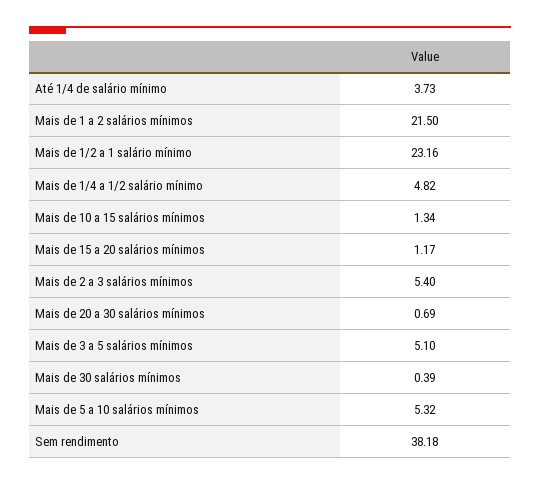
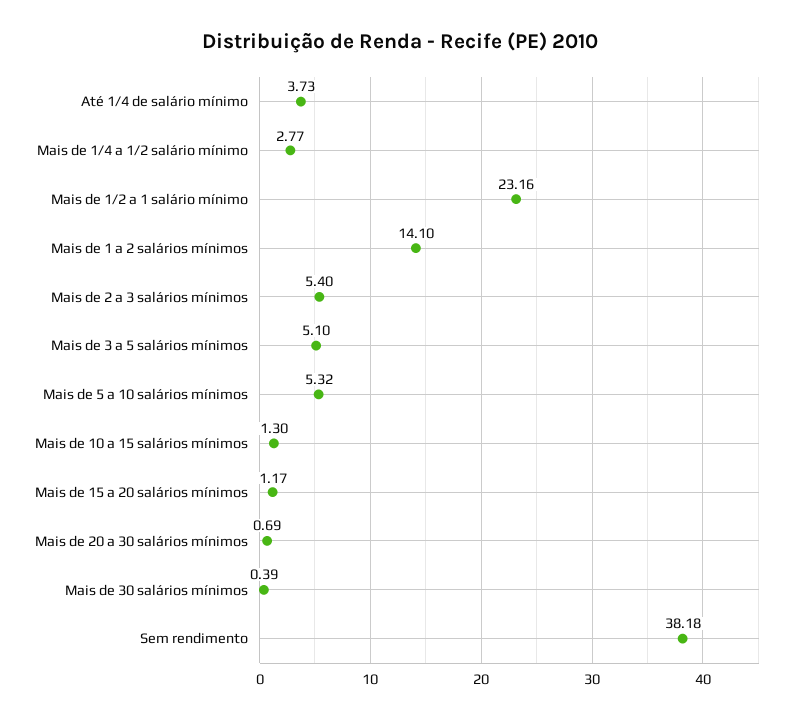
Mais de 1 a 2 salários mínimos: 21.5 -> 14.1
Mais de 1/4 a 1/2 salário mínimo: 4.82 -> 2.77
Mais de 10 a 15 salários mínimos: 1.34 -> 1.3

